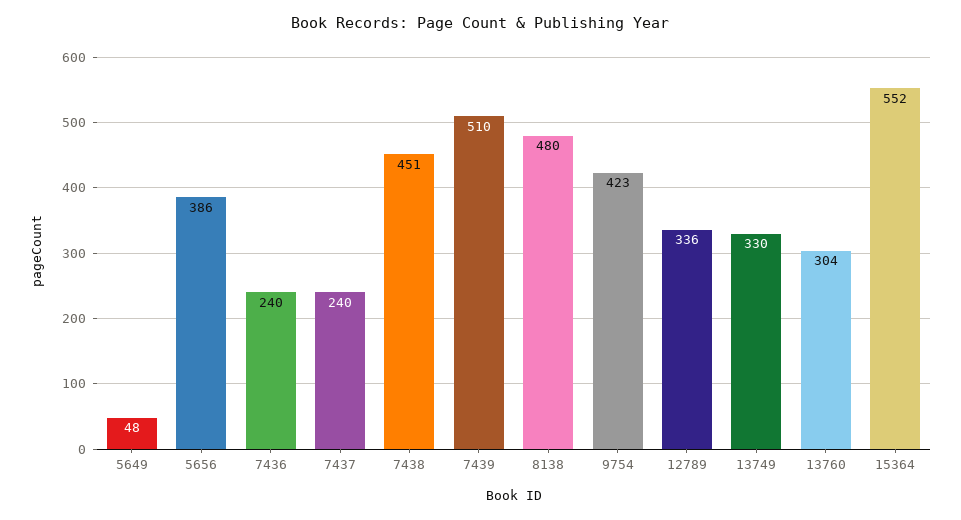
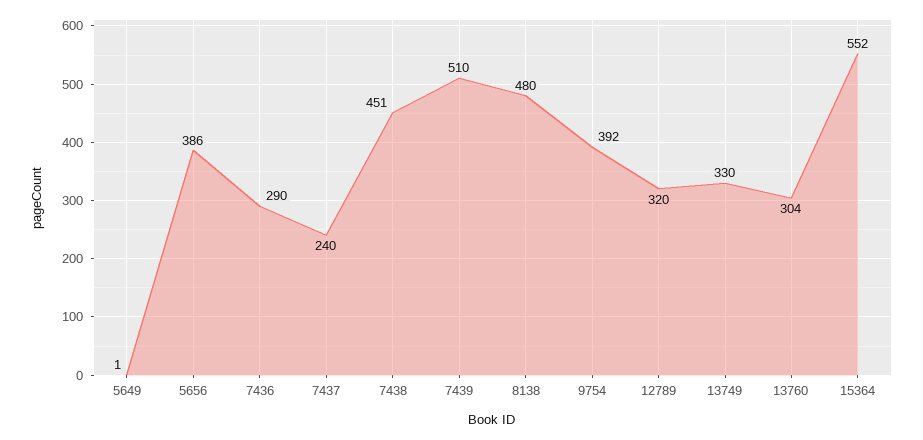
5649: 48 -> 1
7436: 240 -> 290
9754: 423 -> 392
12789: 336 -> 320

